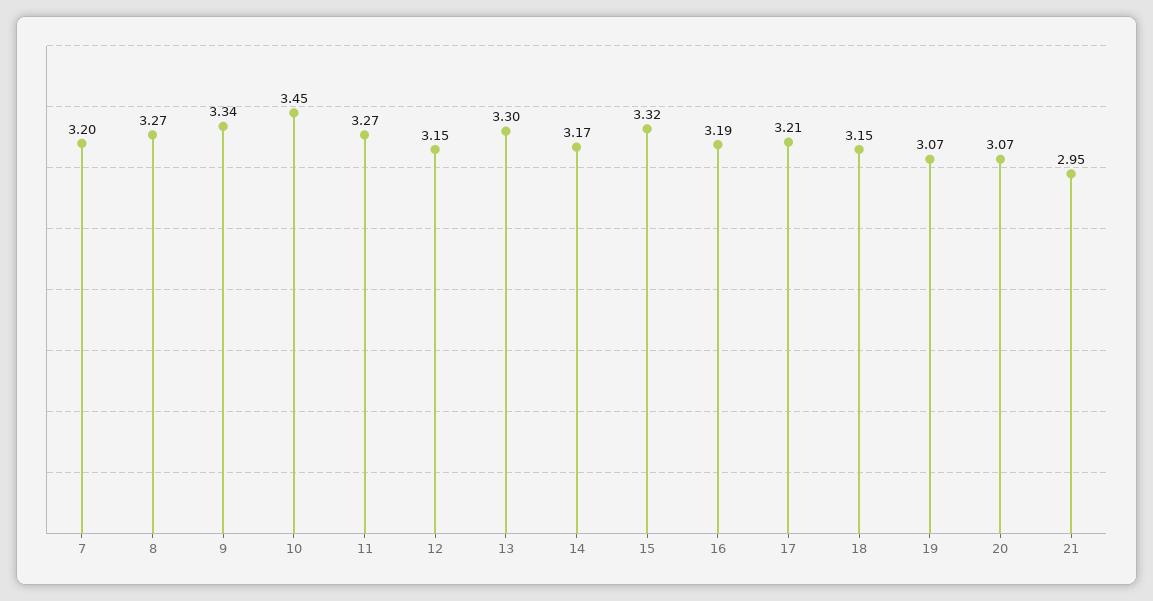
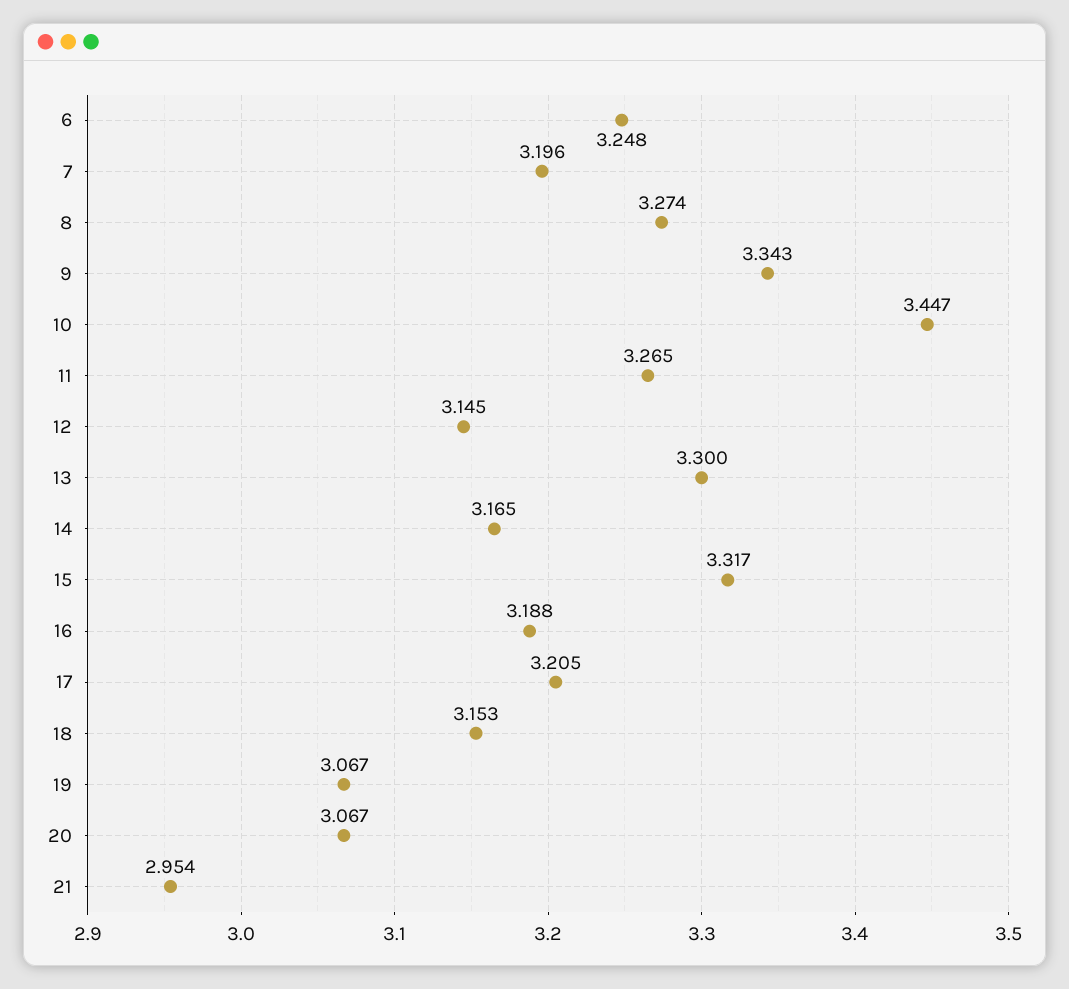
6: none -> 3.248

